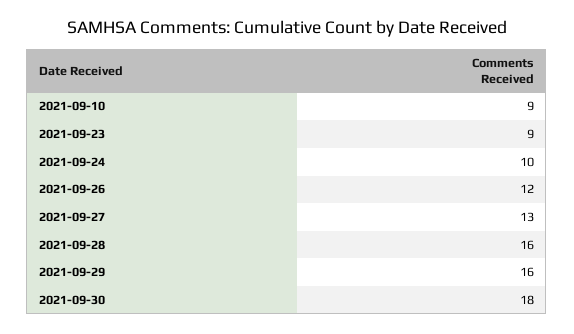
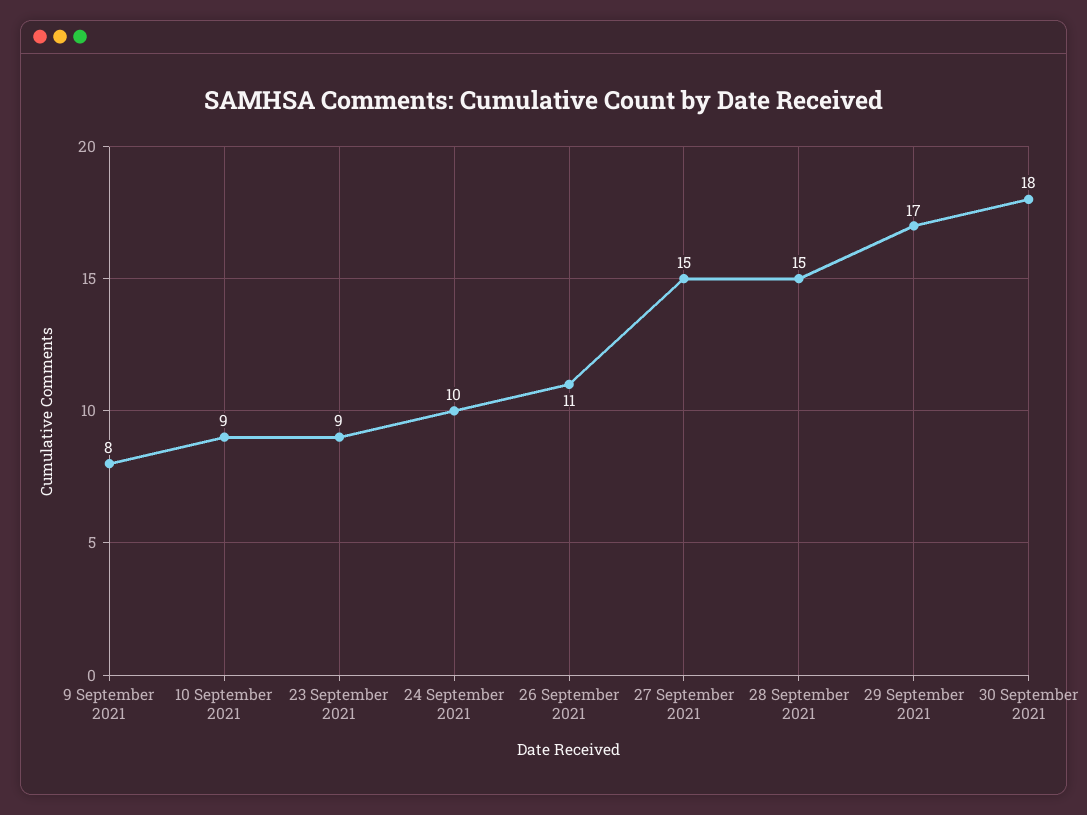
2021-09-26: 12 -> 11
2021-09-27: 13 -> 15
2021-09-28: 16 -> 15
2021-09-29: 16 -> 17
9 September 2021: none -> 8

